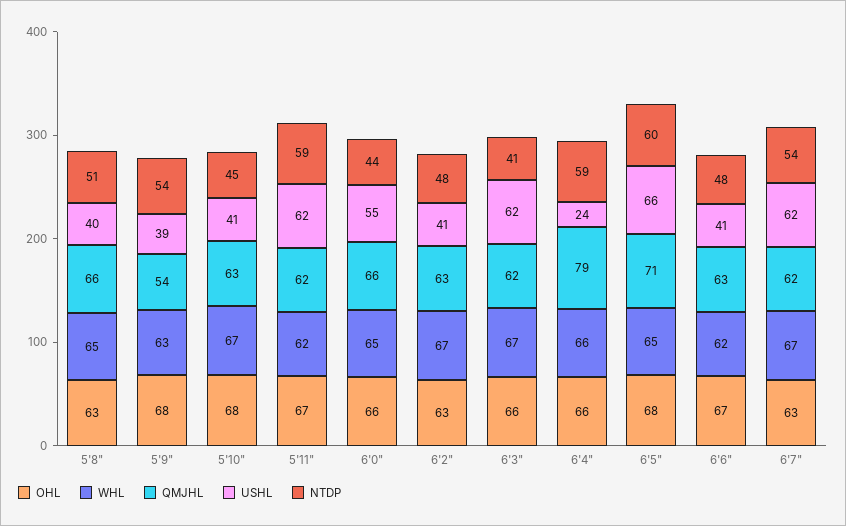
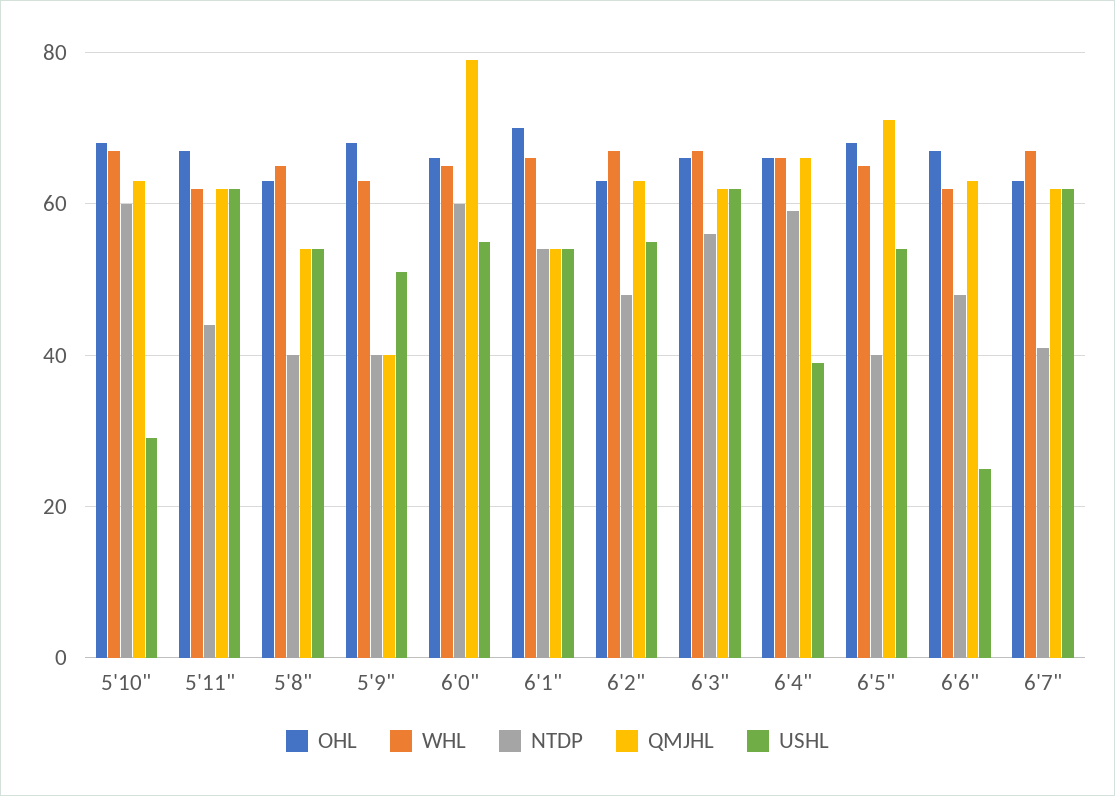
QMJHL, 5'8": 66 -> 55
USHL, 5'8": 40 -> 55
NTDP, 5'8": 51 -> 40
QMJHL, 5'9": 54 -> 40
USHL, 5'9": 39 -> 50
NTDP, 5'9": 54 -> 40
USHL, 5'10": 41 -> 30
NTDP, 5'10": 45 -> 60
NTDP, 5'11": 59 -> 45
QMJHL, 6'0": 66 -> 80
NTDP, 6'0": 44 -> 60
USHL, 6'2": 41 -> 55
NTDP, 6'3": 41 -> 55
QMJHL, 6'4": 79 -> 65
USHL, 6'4": 24 -> 40
USHL, 6'5": 66 -> 55
NTDP, 6'5": 60 -> 40
USHL, 6'6": 41 -> 25
NTDP, 6'7": 54 -> 40
OHL, 6'1": none -> 70
WHL, 6'1": none -> 65
NTDP, 6'1": none -> 55
QMJHL, 6'1": none -> 55
USHL, 6'1": none -> 55

